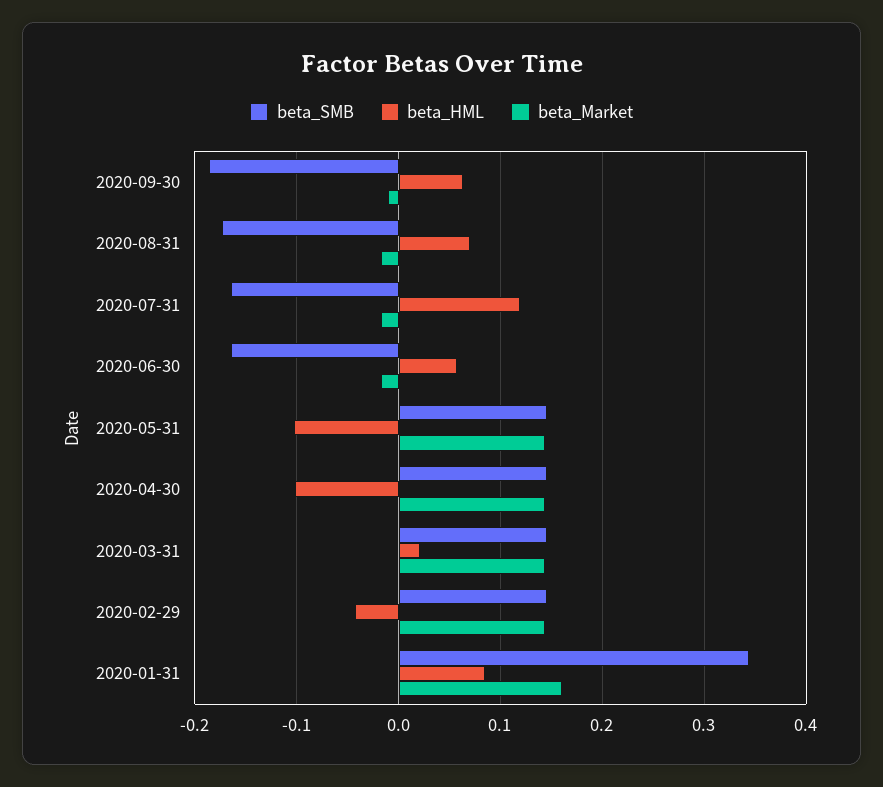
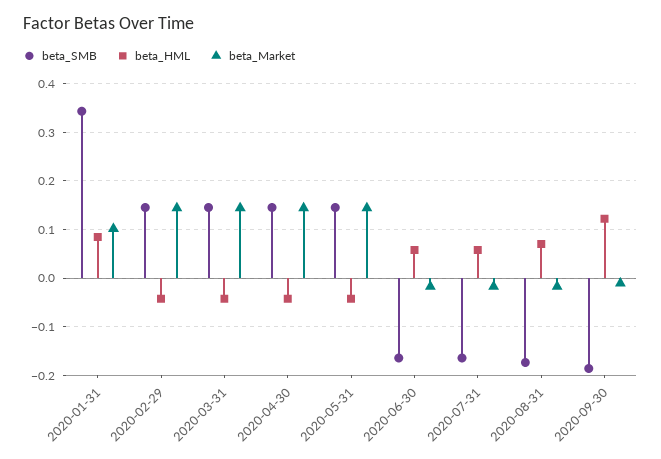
beta_HML, 2020-09-30: 0.06 -> 0.12
beta_HML, 2020-07-31: 0.12 -> 0.06
beta_HML, 2020-05-31: -0.1 -> -0.04
beta_HML, 2020-04-30: -0.1 -> -0.04
beta_HML, 2020-03-31: 0.02 -> -0.04
beta_Market, 2020-01-31: 0.16 -> 0.1

